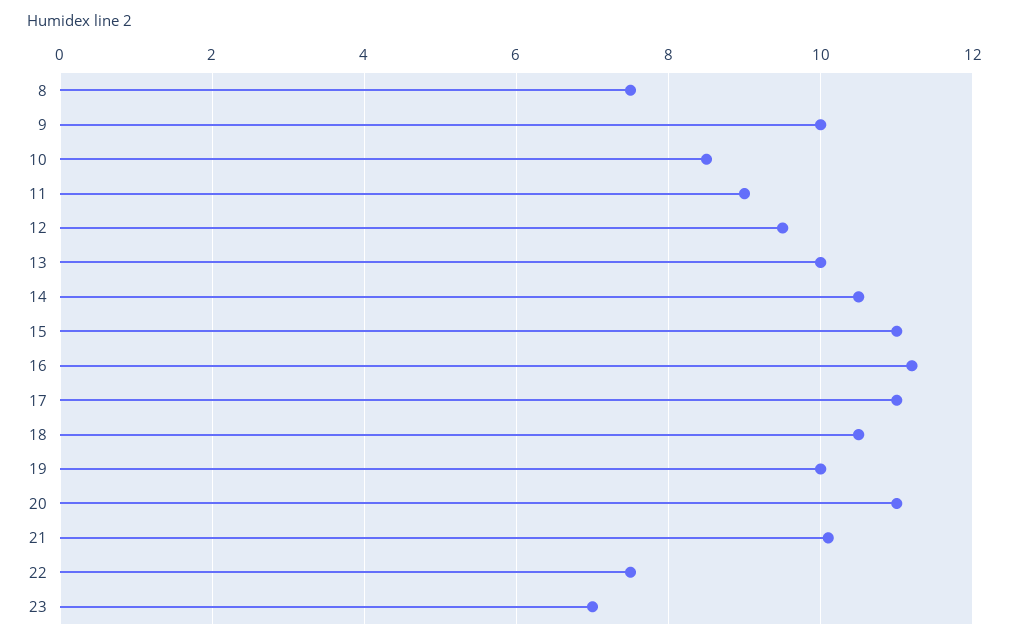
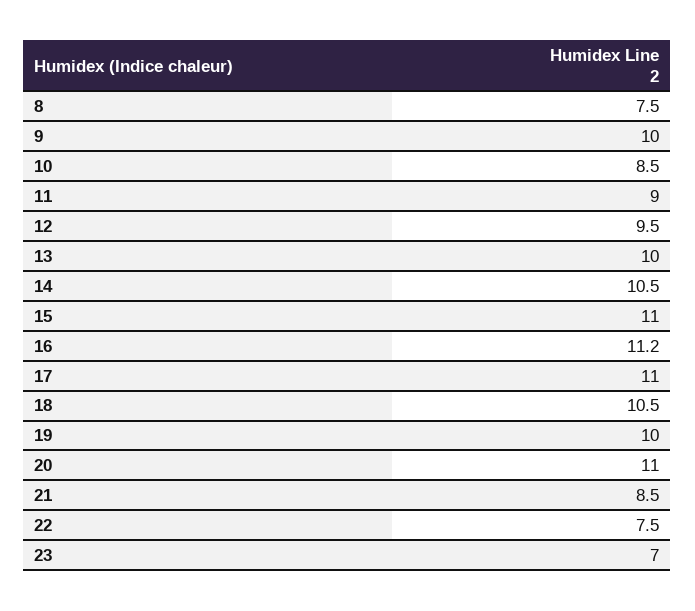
21: 10 -> 8.5

